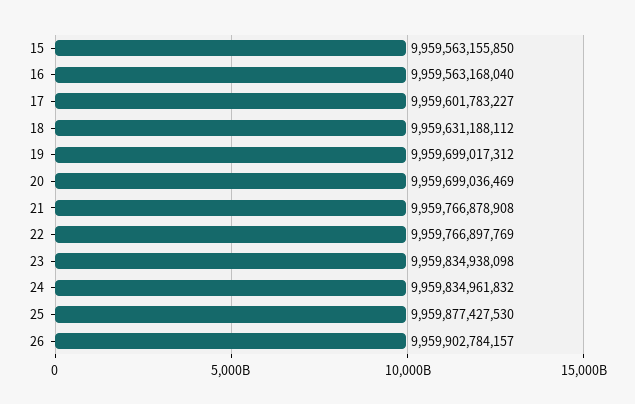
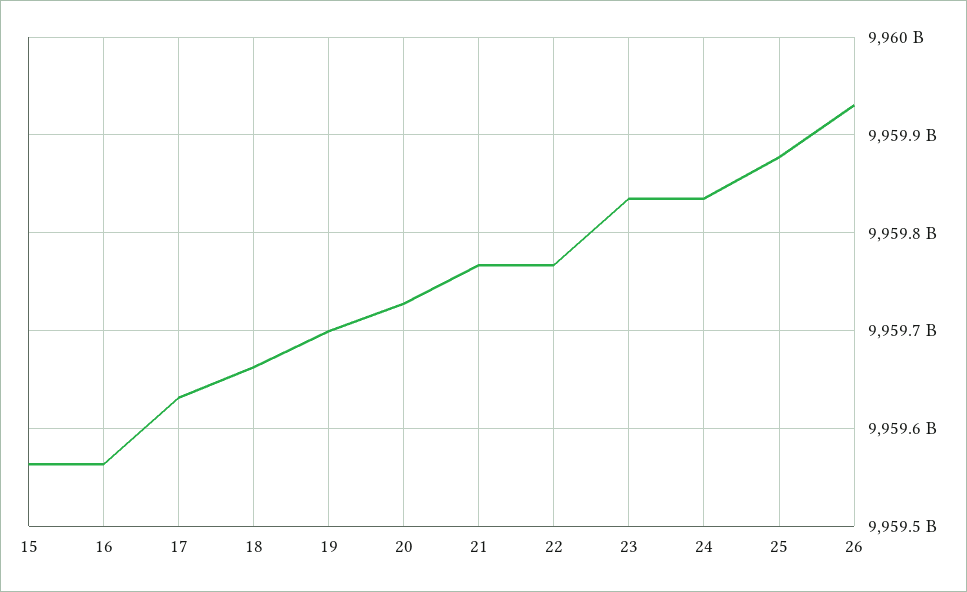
17: 9959601783227 -> 9959630000000
18: 9959631188112 -> 9959660000000
20: 9959699036469 -> 9959730000000
26: 9959902784157 -> 9959930000000

